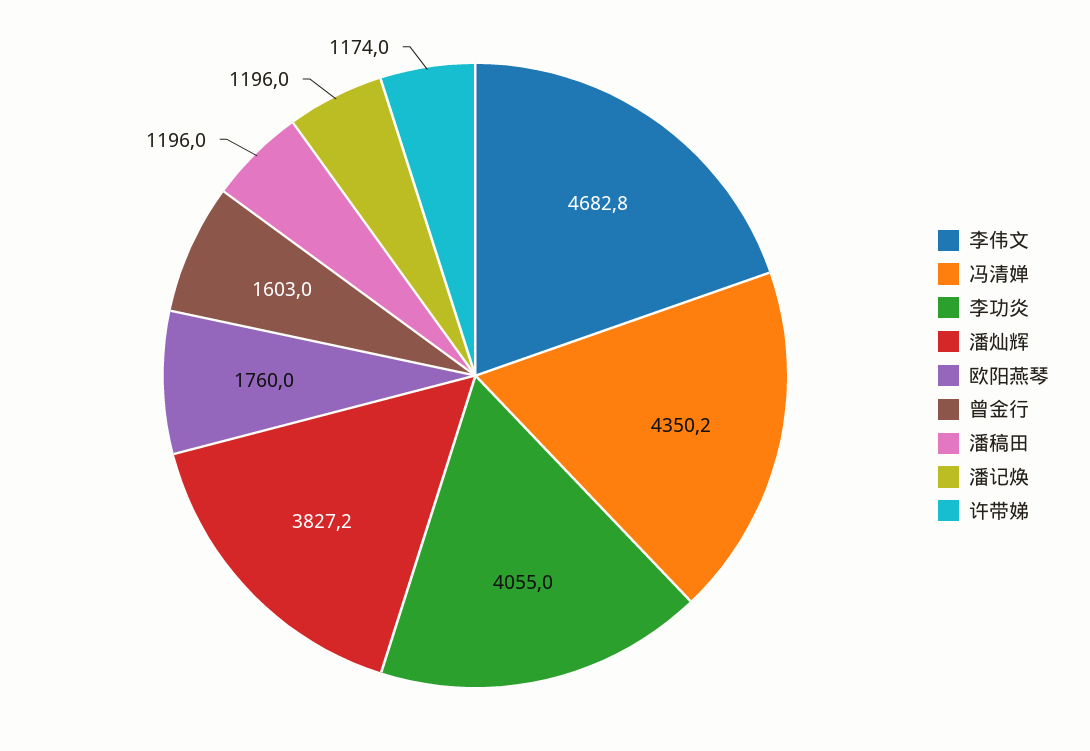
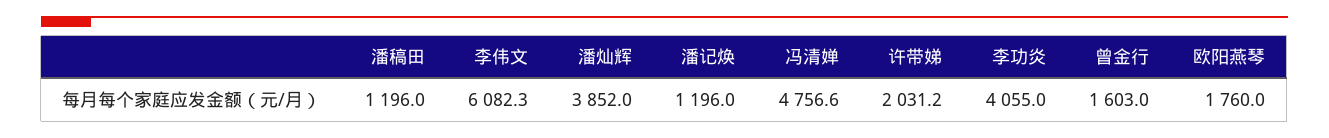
李伟文: 4682.8 -> 6082.3
冯清婵: 4350.2 -> 4756.6
潘灿辉: 3827.2 -> 3852
许带娣: 1174 -> 2031.2

